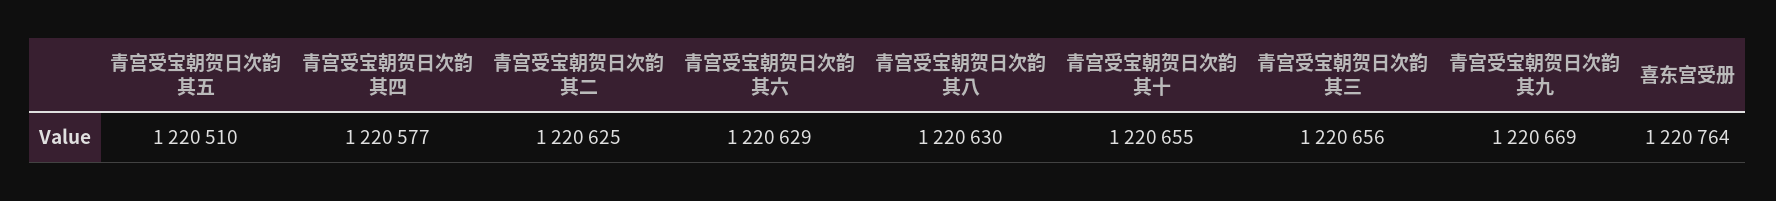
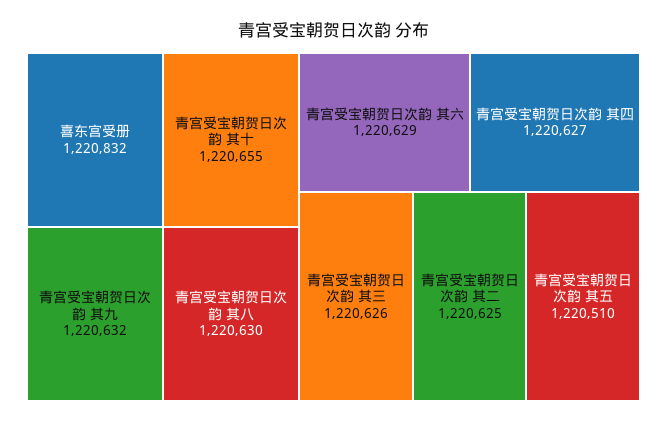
青宫受宝朝贺日次韵 其四: 1220577 -> 1220627
青宫受宝朝贺日次韵 其三: 1220656 -> 1220626
青宫受宝朝贺日次韵 其九: 1220669 -> 1220632
喜东宫受册: 1220764 -> 1220832

